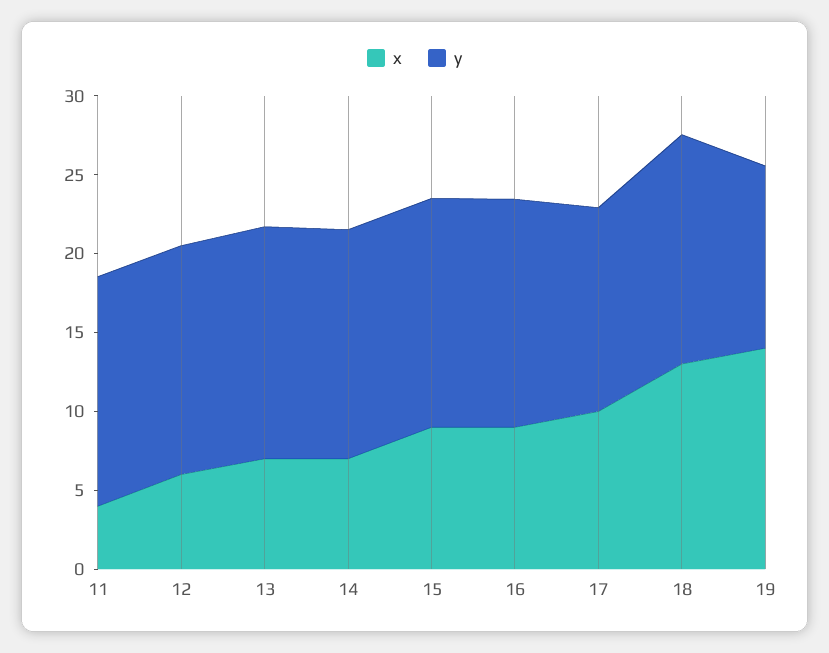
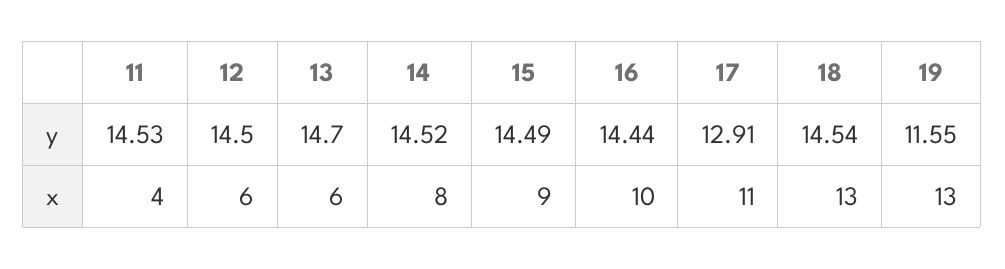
x, 13: 7 -> 6
x, 14: 7 -> 8
x, 16: 9 -> 10
x, 17: 10 -> 11
x, 19: 14 -> 13

